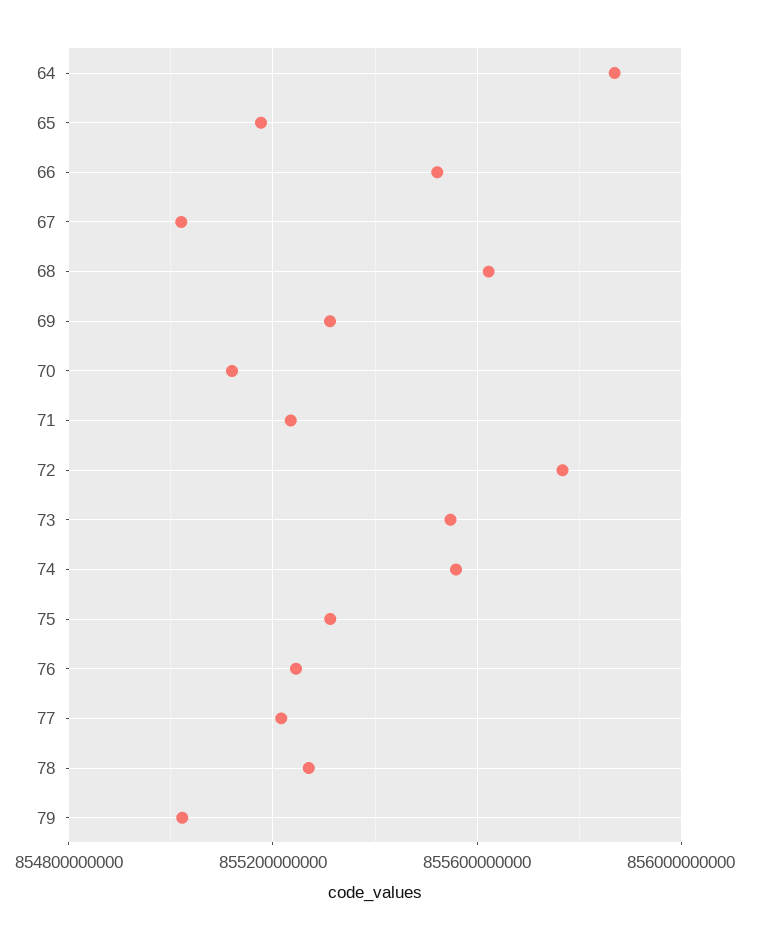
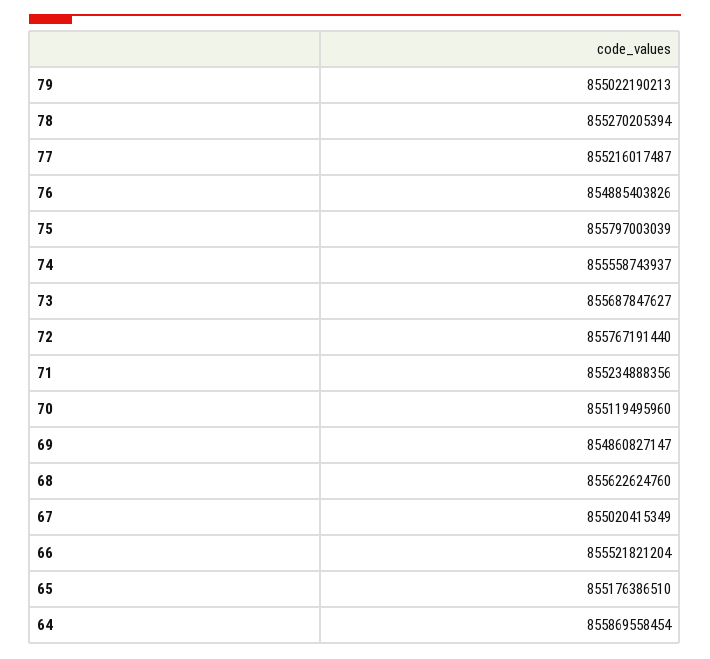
69: 855300000000 -> 854860827147
73: 855550000000 -> 855687847627
75: 855300000000 -> 855797003039
76: 855250000000 -> 854885403826

